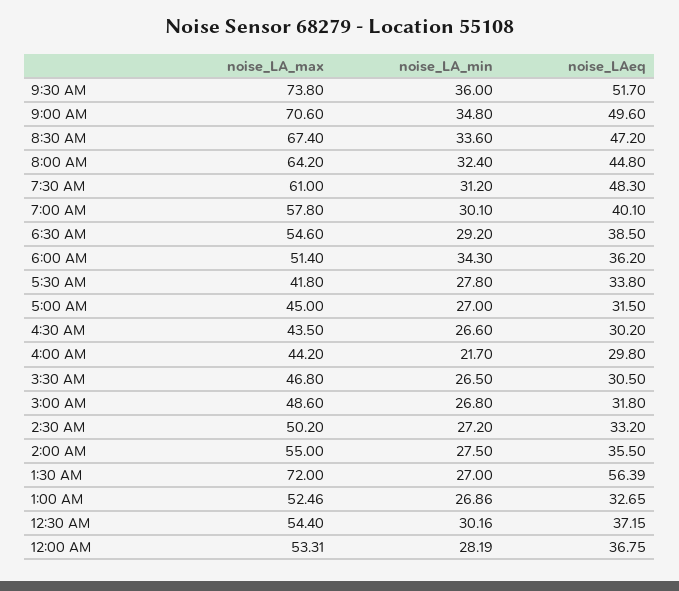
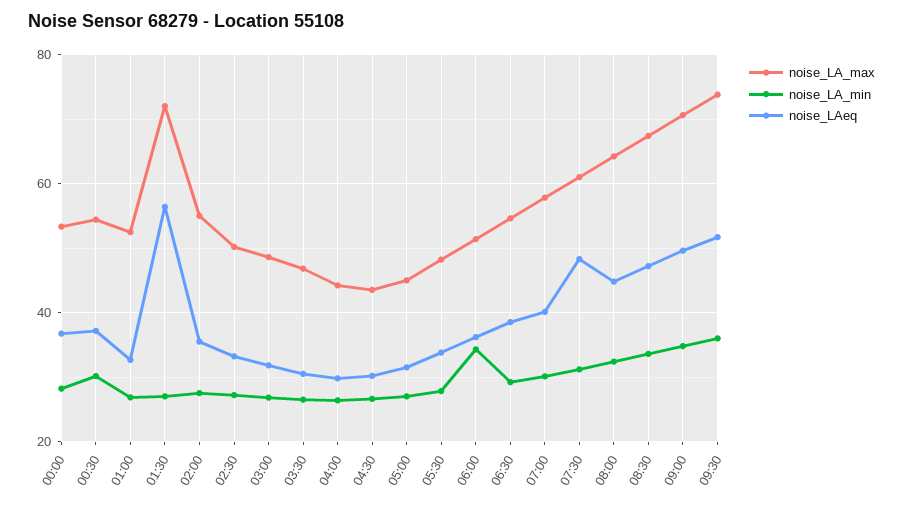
noise_LA_max, 5:30 AM: 41.8 -> 48
noise_LA_min, 4:00 AM: 21.7 -> 26

